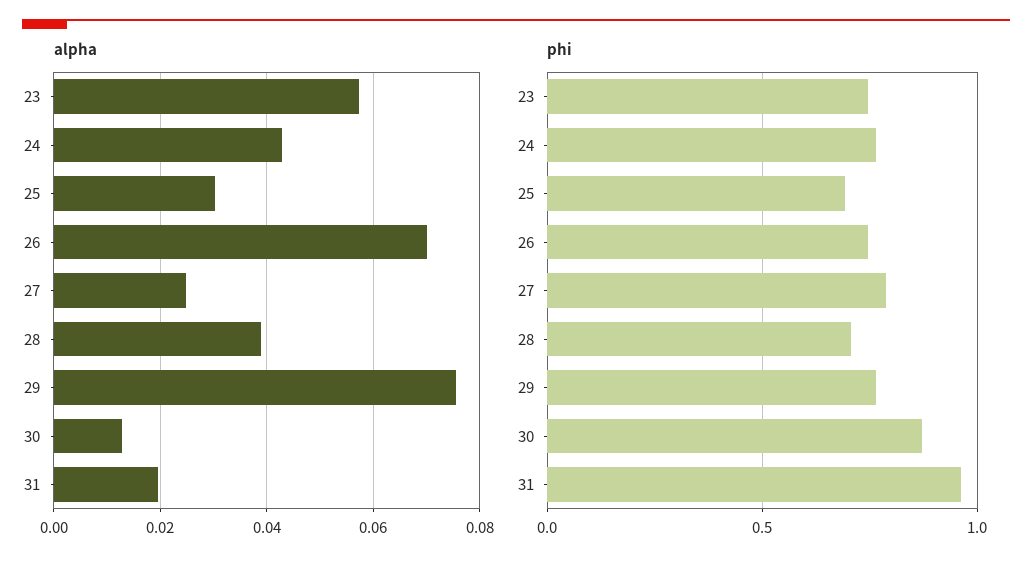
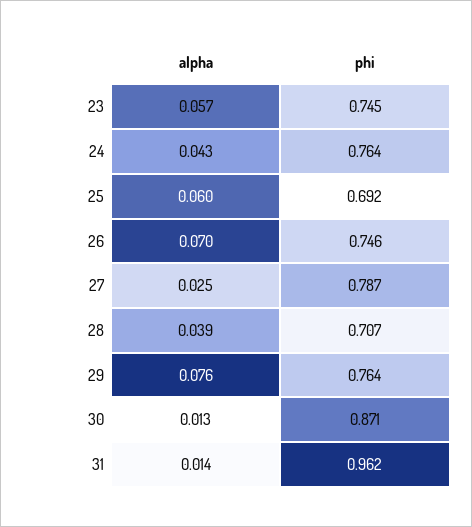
alpha, 25: 0.03 -> 0.06
alpha, 31: 0.02 -> 0.014

